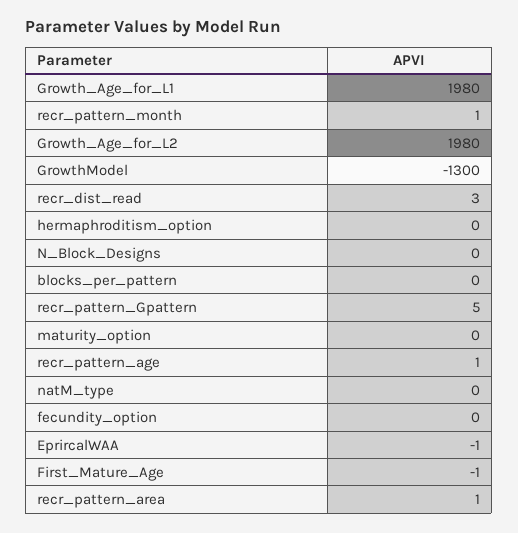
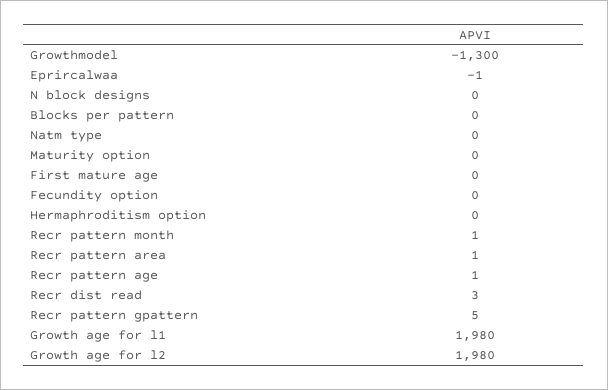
First_Mature_Age: -1 -> 0

